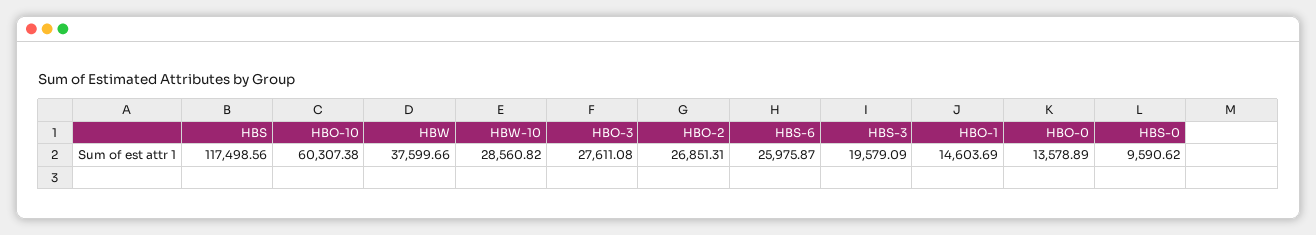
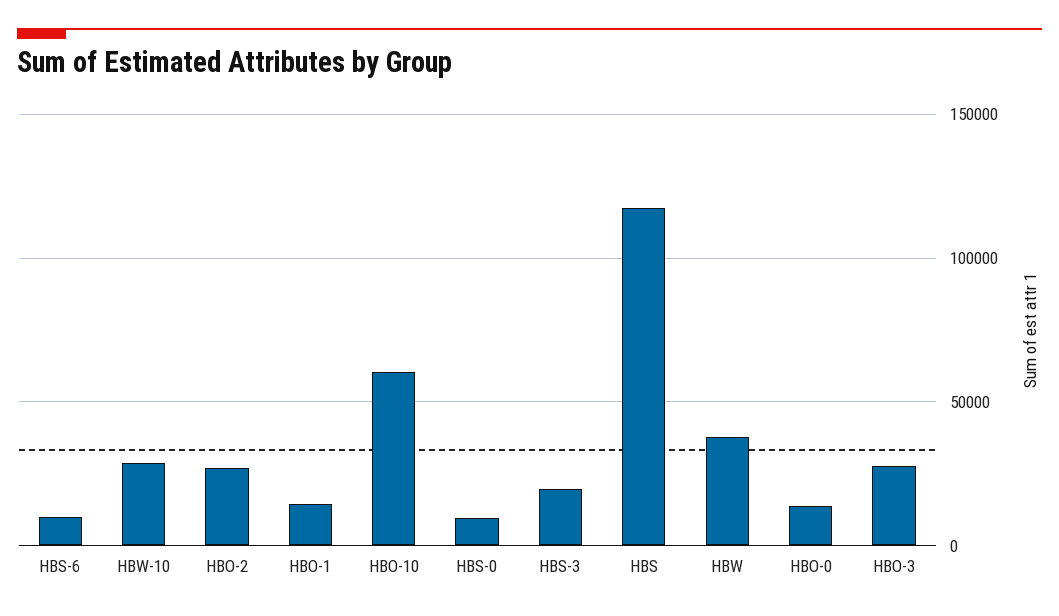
HBS-6: 25975.87 -> 10000

